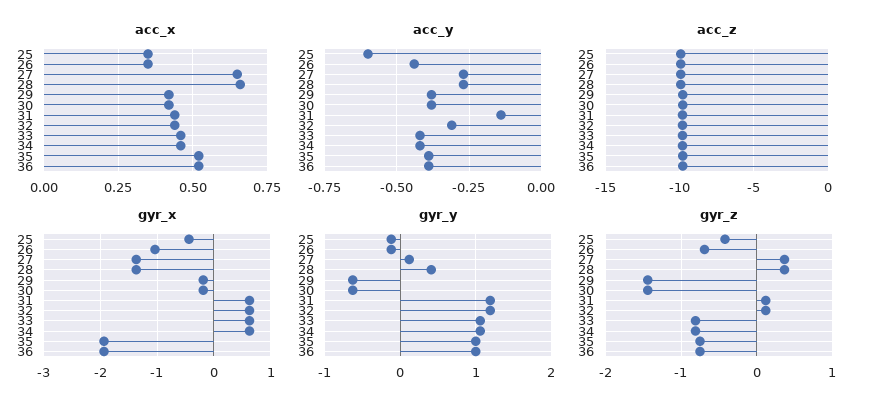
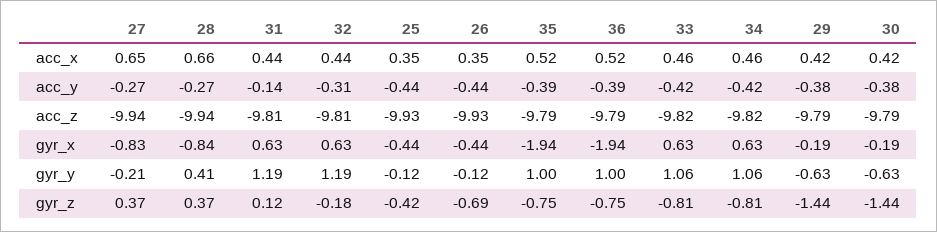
acc_y, 25: -0.6 -> -0.44
gyr_x, 26: -1 -> -0.44
gyr_x, 27: -1.4 -> -0.83
gyr_x, 28: -1.4 -> -0.84
gyr_y, 27: 0.1 -> -0.21
gyr_z, 32: 0.1 -> -0.18

